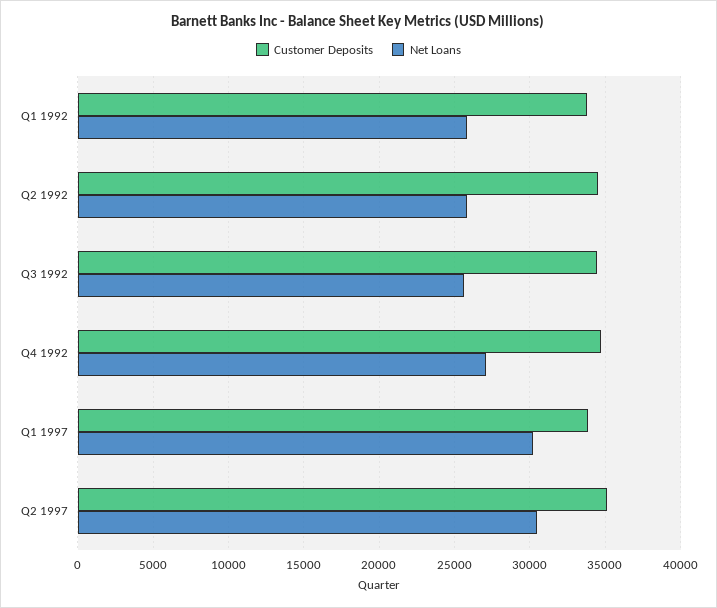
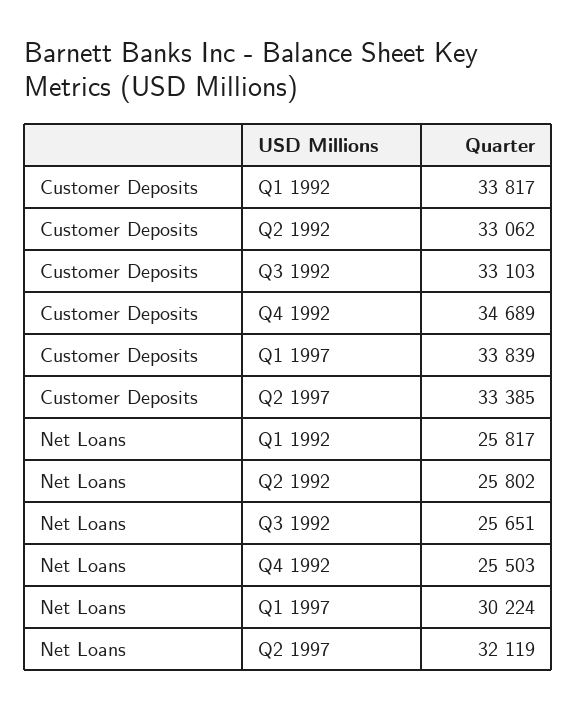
Customer Deposits, Q2 1992: 34500 -> 33062
Customer Deposits, Q3 1992: 34500 -> 33103
Net Loans, Q4 1992: 27000 -> 25503
Customer Deposits, Q2 1997: 35000 -> 33385
Net Loans, Q2 1997: 30500 -> 32119

